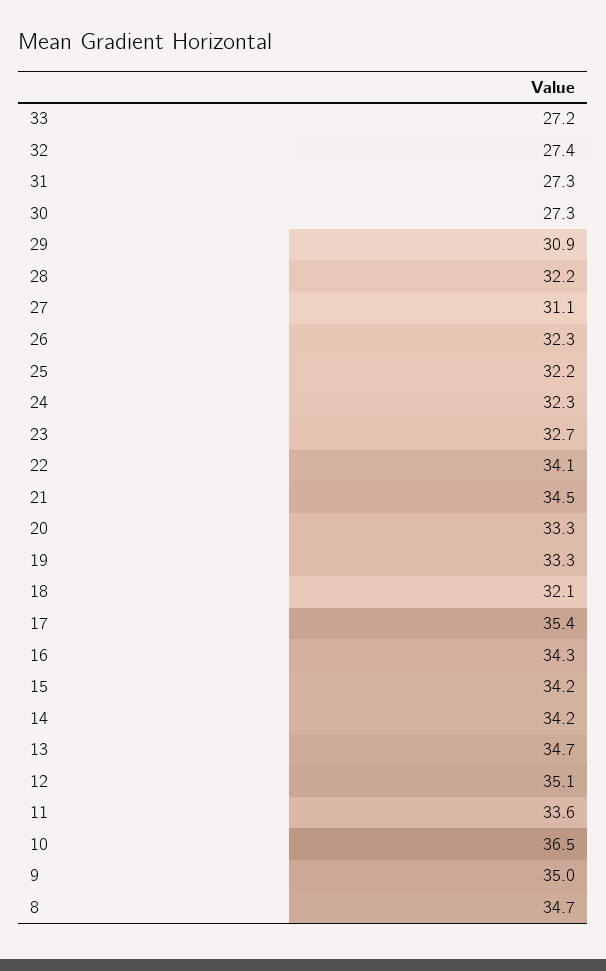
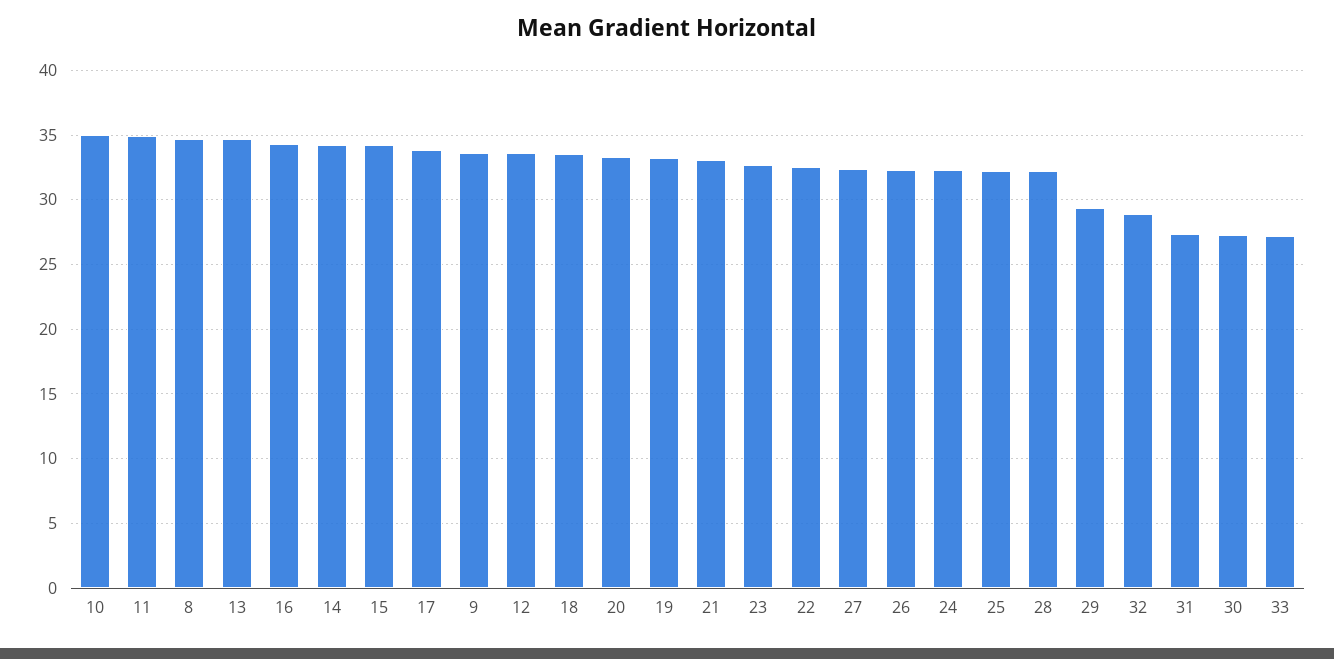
32: 27.4 -> 29
29: 30.9 -> 29.5
27: 31.1 -> 32.5
22: 34.1 -> 32.5
21: 34.5 -> 33
18: 32.1 -> 33.5
17: 35.4 -> 34
12: 35.1 -> 33.5
11: 33.6 -> 35
10: 36.5 -> 35
9: 35 -> 33.5

